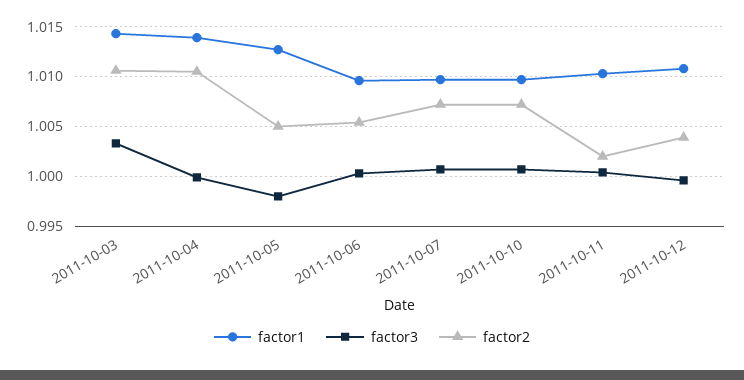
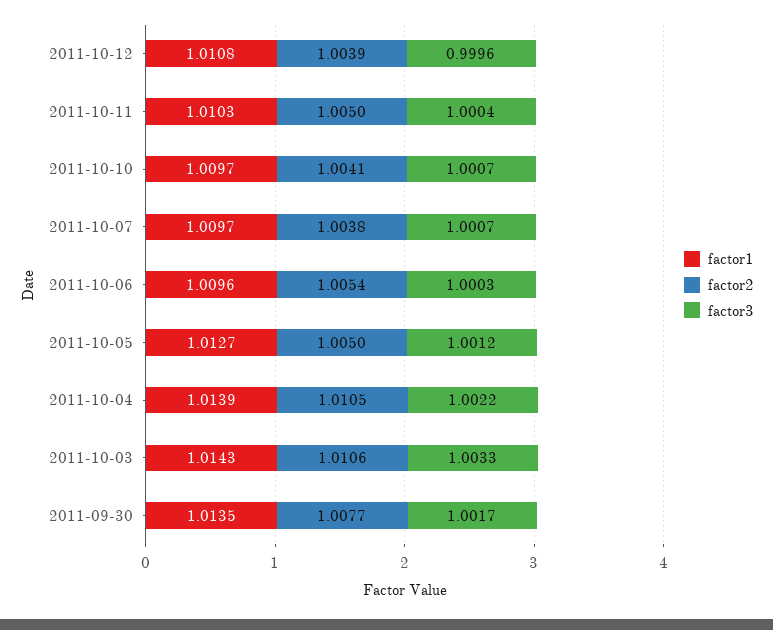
factor3, 2011-10-04: 1 -> 1.0022
factor3, 2011-10-05: 0.998 -> 1.0012
factor2, 2011-10-07: 1.007 -> 1.0038
factor2, 2011-10-10: 1.007 -> 1.0041
factor2, 2011-10-11: 1.002 -> 1.005
factor1, 2011-09-30: none -> 1.0135
factor2, 2011-09-30: none -> 1.0077
factor3, 2011-09-30: none -> 1.0017

